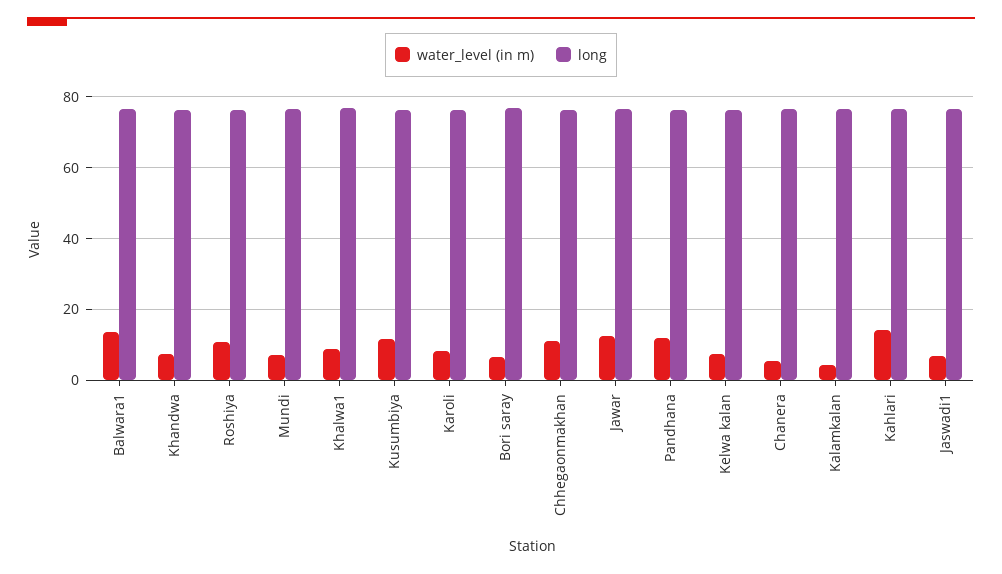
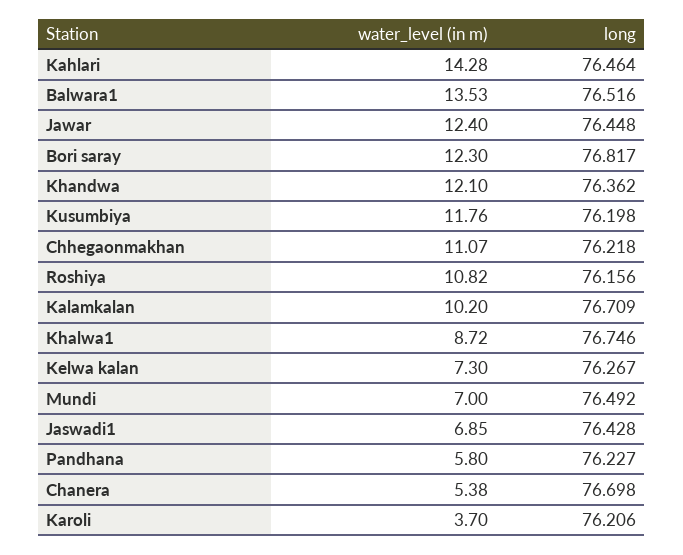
water_level (in m), Khandwa: 8 -> 12.1
water_level (in m), Karoli: 8 -> 3.7
water_level (in m), Bori saray: 6 -> 12.3
water_level (in m), Pandhana: 12 -> 5.8
water_level (in m), Kalamkalan: 4 -> 10.2

